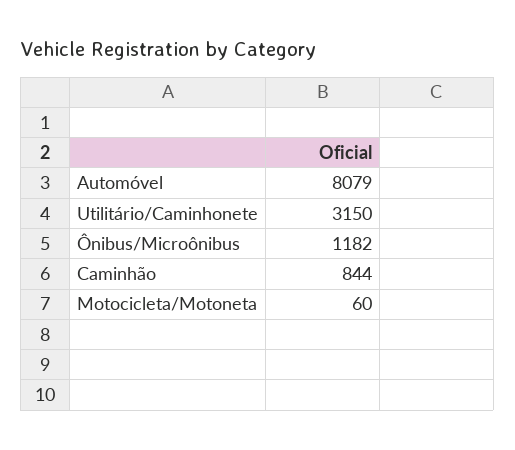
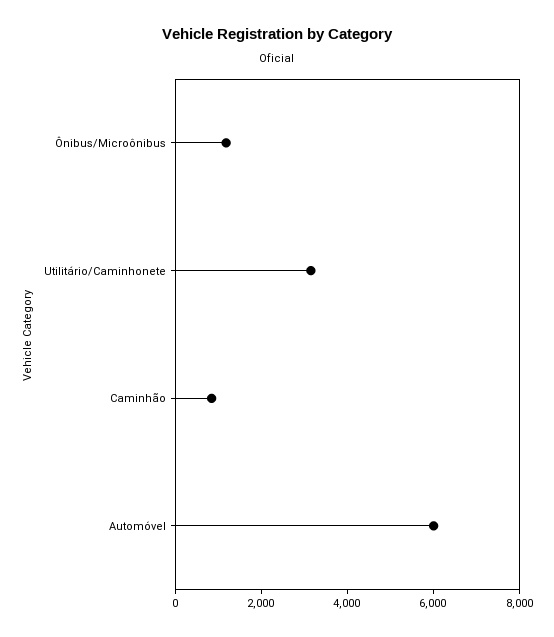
Automóvel: 8079 -> 6000
Motocicleta/Motoneta: 60 -> none

